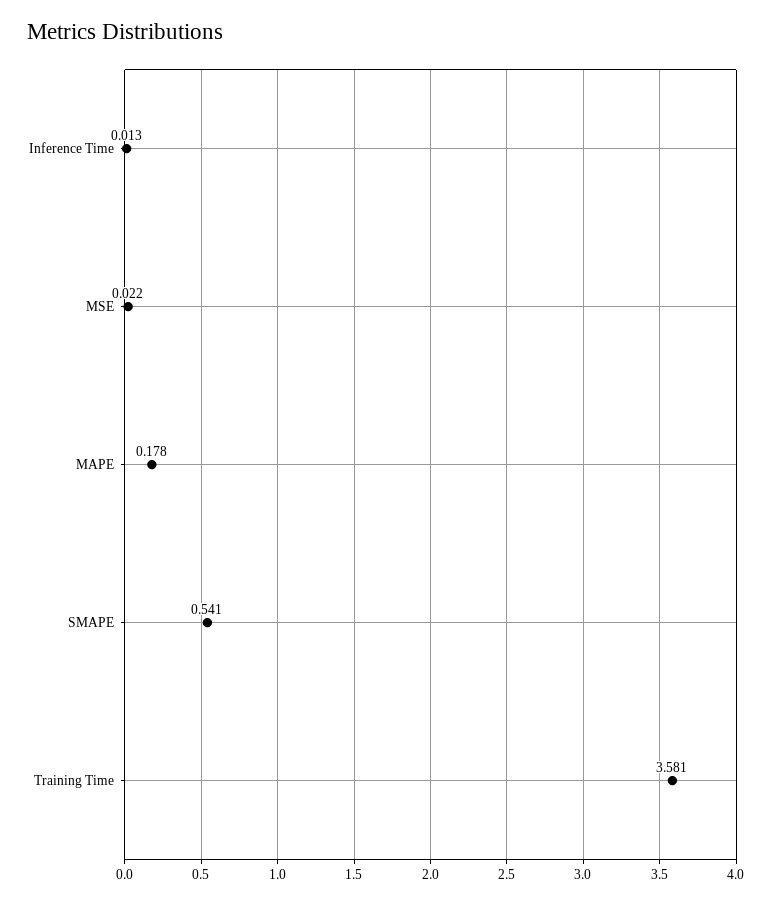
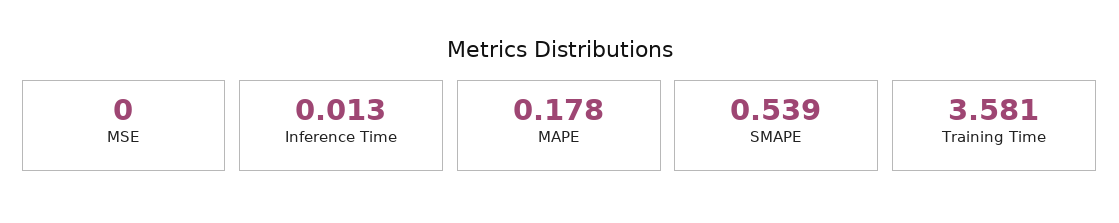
MSE: 0.022 -> 0
SMAPE: 0.541 -> 0.539

